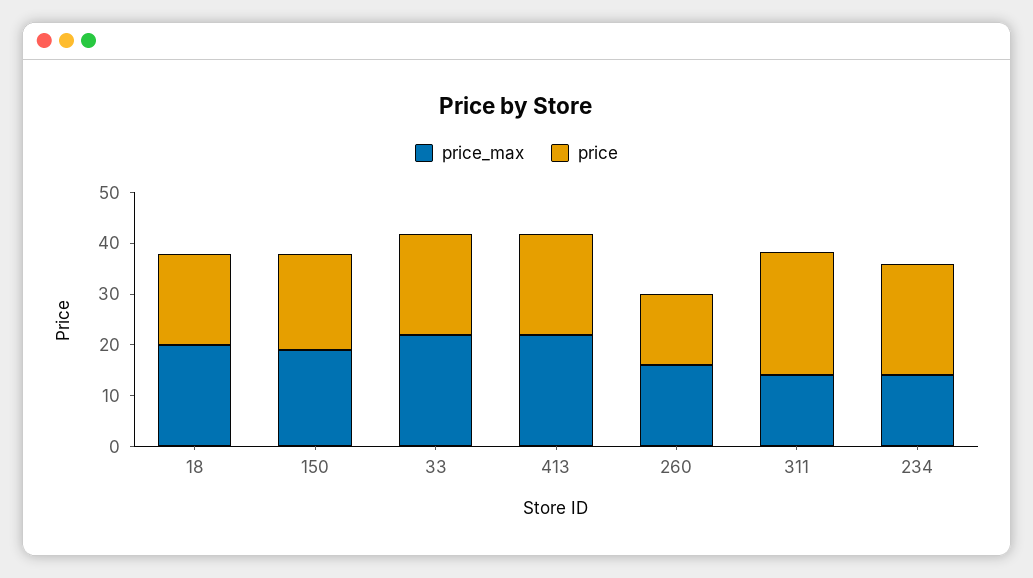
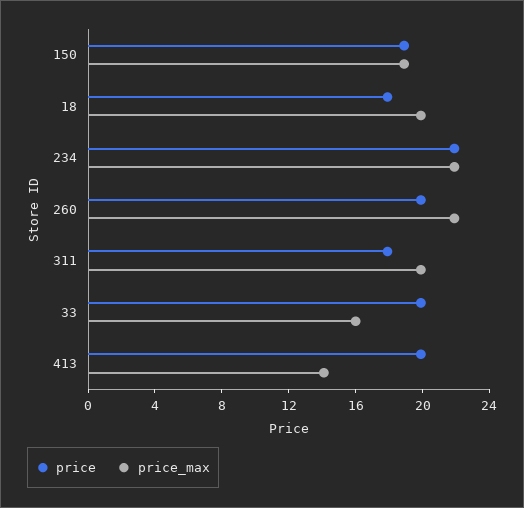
price_max, 33: 22 -> 16
price_max, 413: 22 -> 14
price_max, 260: 16 -> 22
price, 260: 14 -> 20
price_max, 311: 14 -> 20
price, 311: 24 -> 18
price_max, 234: 14 -> 22

